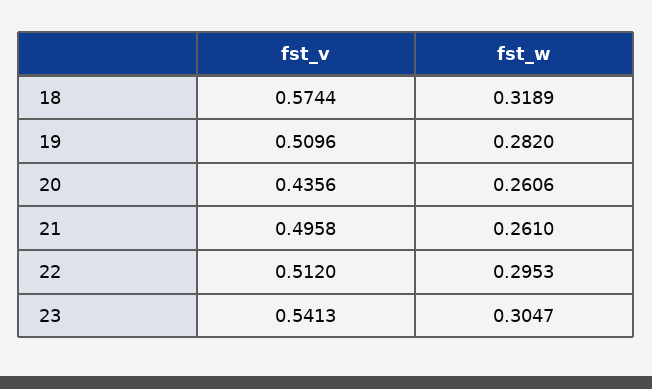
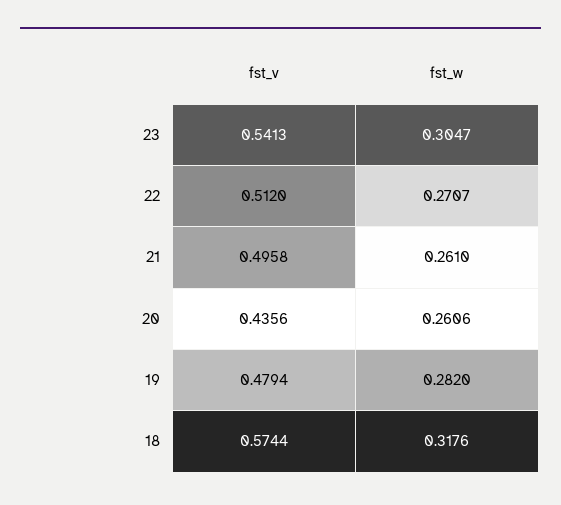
fst_w, 18: 0.3189 -> 0.3176
fst_v, 19: 0.5096 -> 0.4794
fst_w, 22: 0.2953 -> 0.2707

